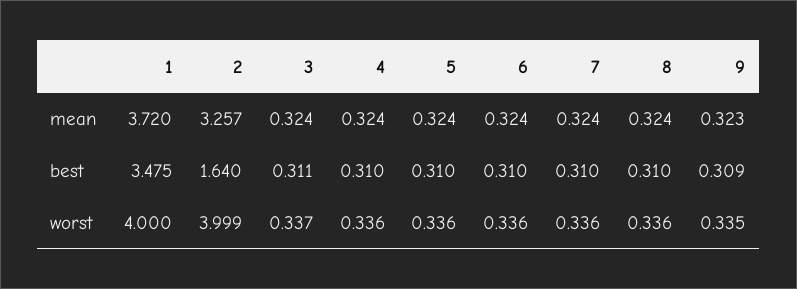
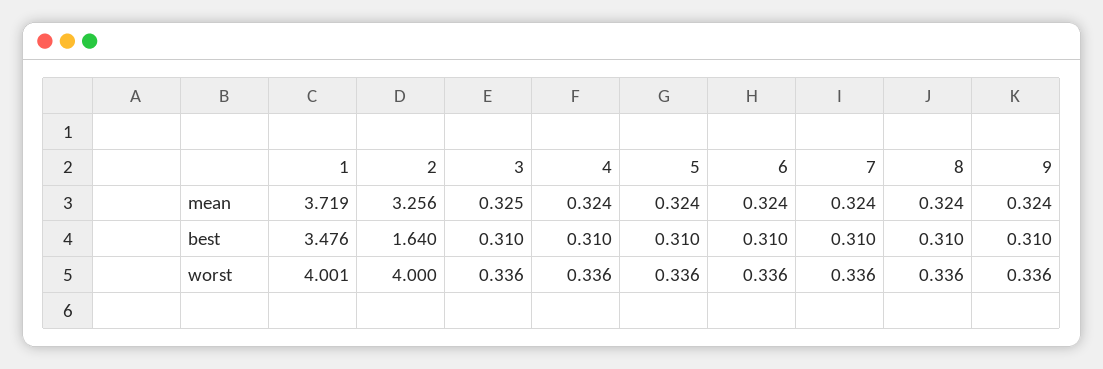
1, mean: 3.72 -> 3.719
2, mean: 3.257 -> 3.256
3, mean: 0.324 -> 0.325
9, mean: 0.323 -> 0.324
1, best: 3.475 -> 3.476
3, best: 0.311 -> 0.31
9, best: 0.309 -> 0.31
1, worst: 4 -> 4.001
2, worst: 3.999 -> 4
3, worst: 0.337 -> 0.336
9, worst: 0.335 -> 0.336

